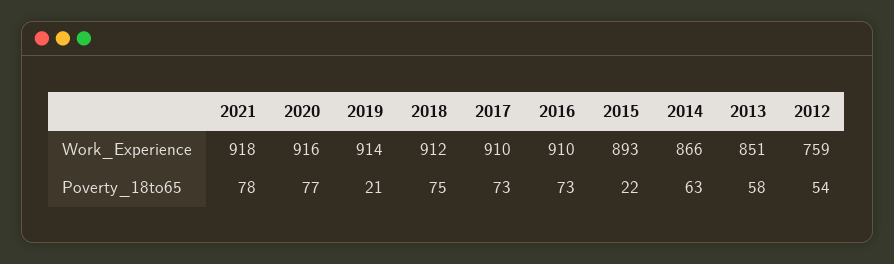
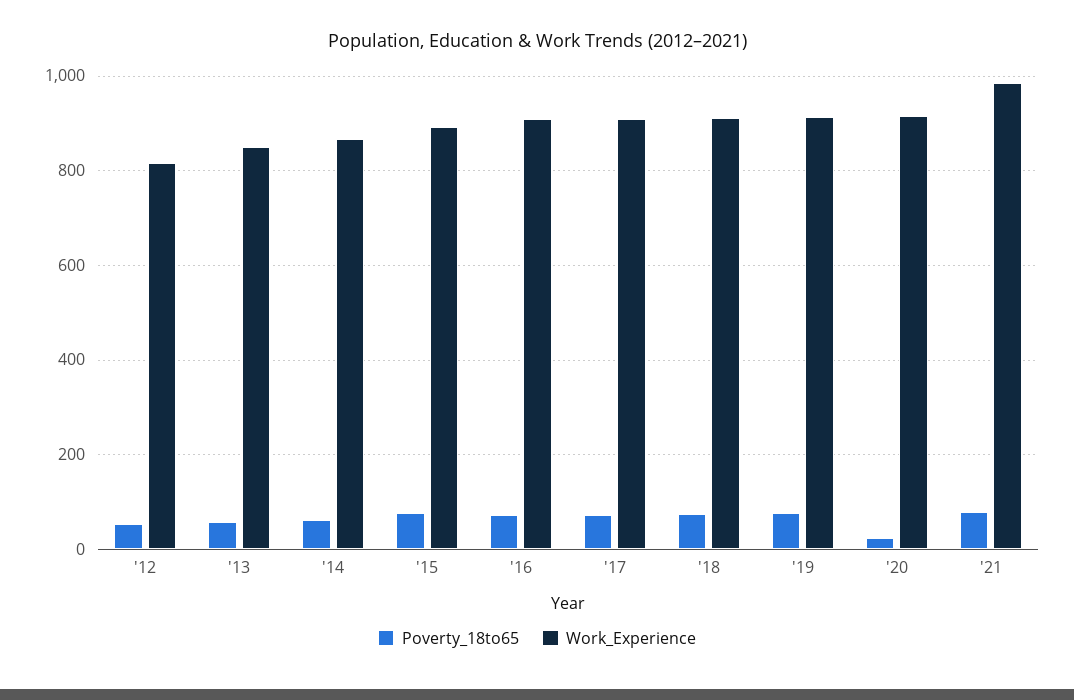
Work_Experience, 2021: 918 -> 980
Work_Experience, 2012: 759 -> 820
Poverty_18to65, 2020: 77 -> 20
Poverty_18to65, 2019: 21 -> 80
Poverty_18to65, 2015: 22 -> 80

